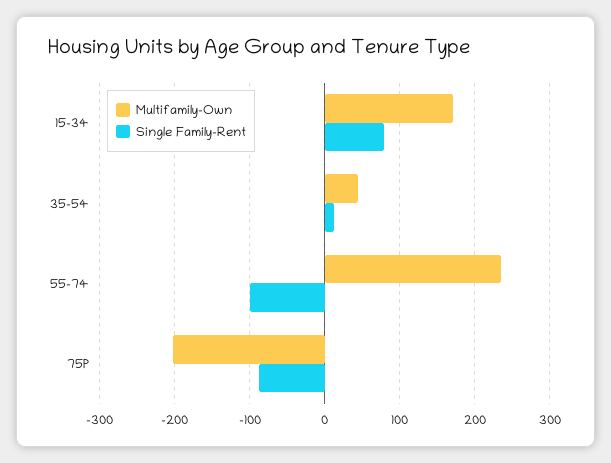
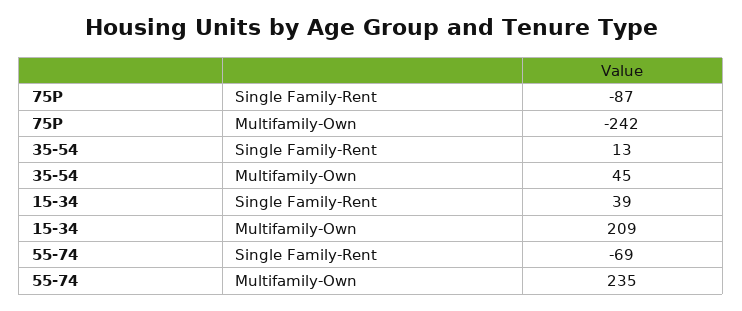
Multifamily-Own, 15-34: 170 -> 209
Single Family-Rent, 15-34: 80 -> 39
Single Family-Rent, 55-74: -100 -> -69
Multifamily-Own, 75P: -200 -> -242

